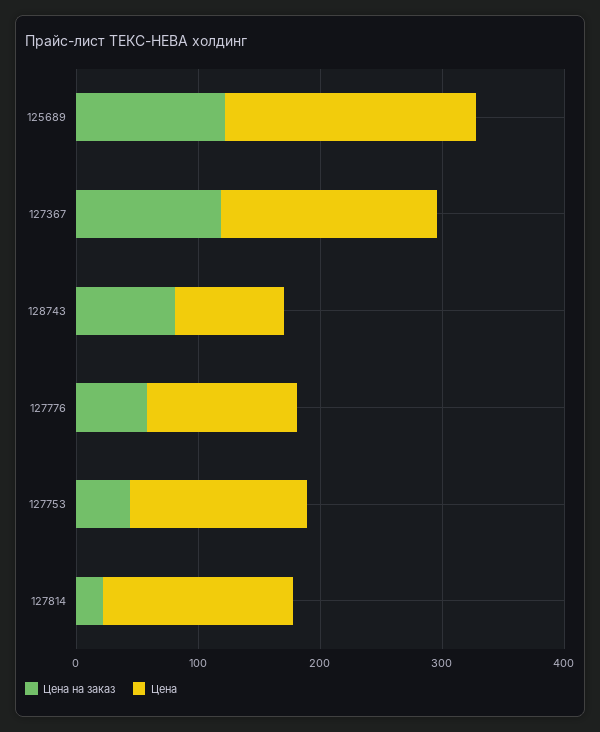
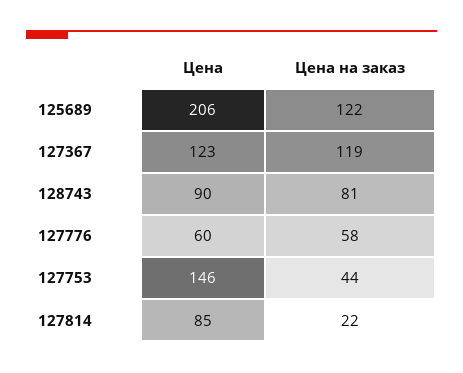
Цена, 127367: 180 -> 123
Цена, 127776: 120 -> 60
Цена, 127814: 160 -> 85

